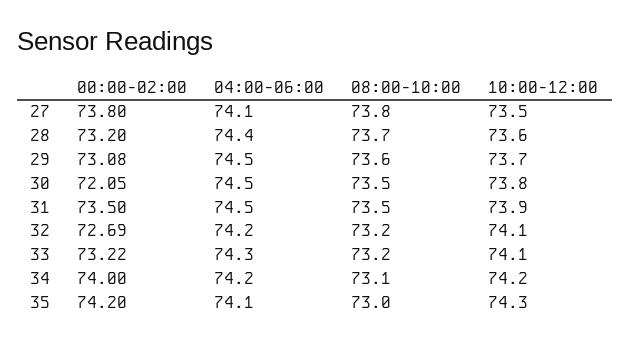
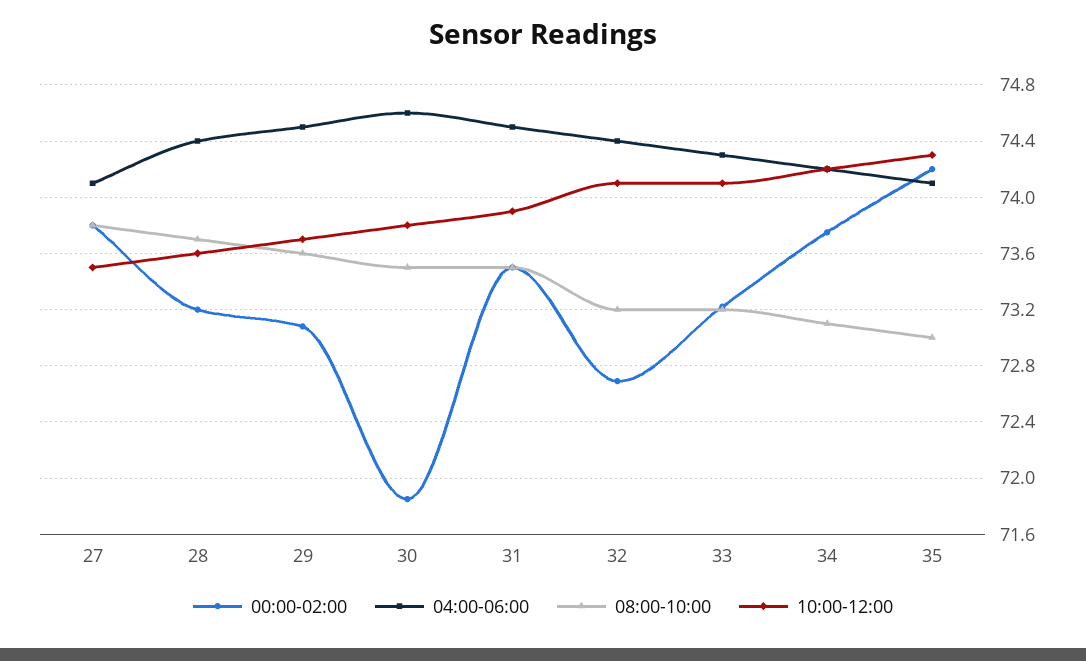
00:00-02:00, 30: 72.05 -> 71.85
04:00-06:00, 30: 74.5 -> 74.6
04:00-06:00, 32: 74.2 -> 74.4
00:00-02:00, 34: 74 -> 73.75

